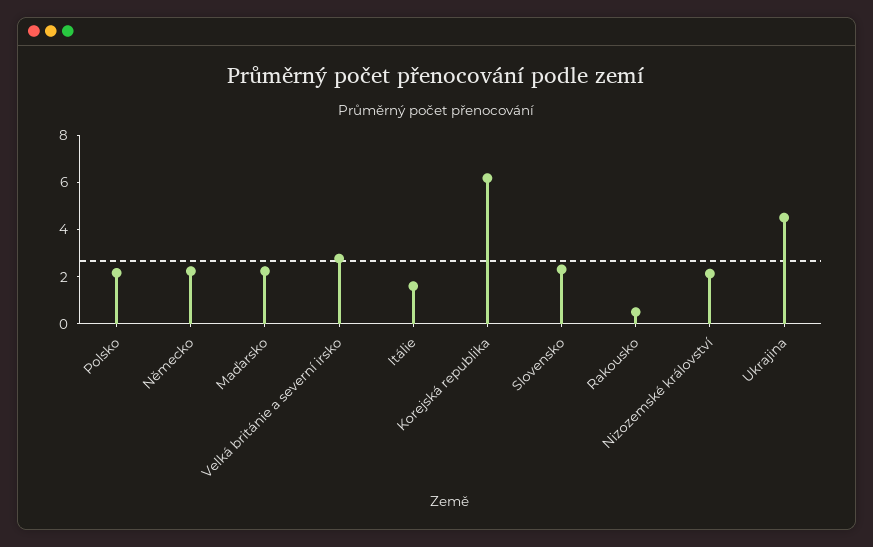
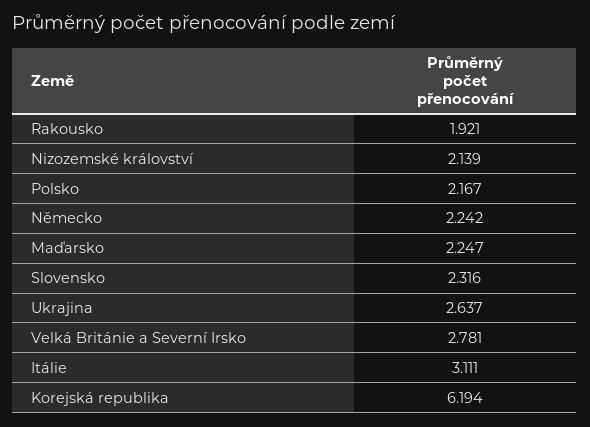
Itálie: 1.5 -> 3.111
Rakousko: 0.5 -> 1.921
Ukrajina: 4.5 -> 2.637

